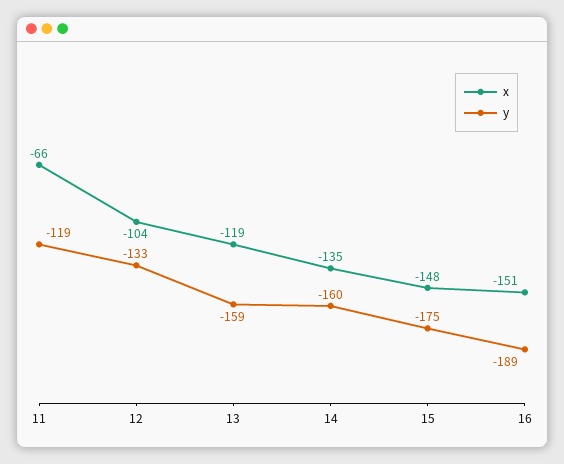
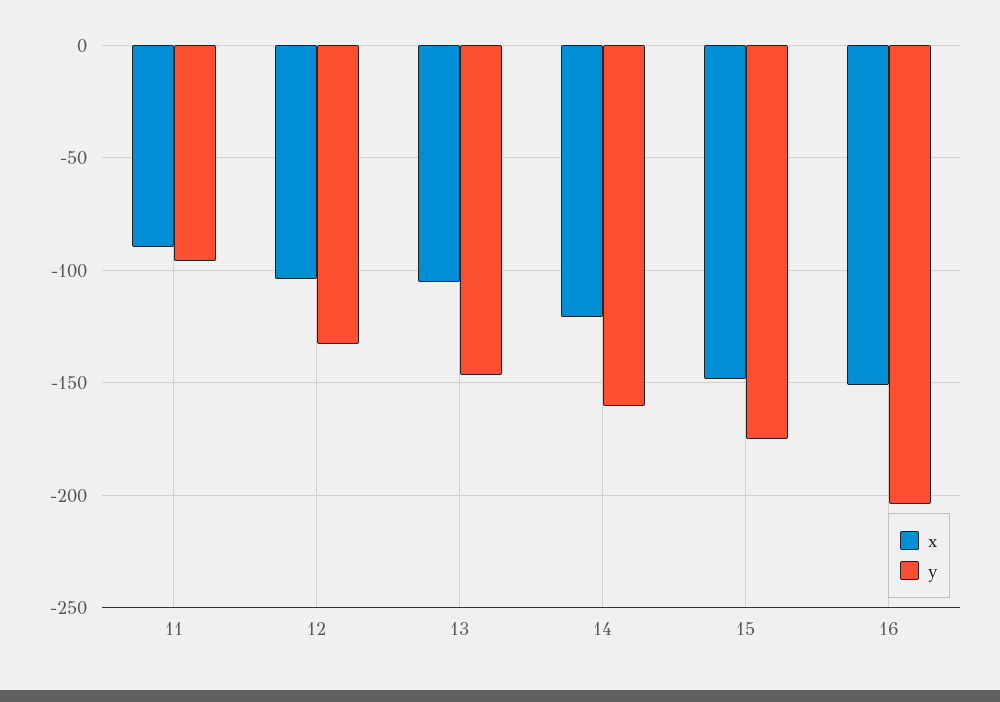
x, 11: -66 -> -90
y, 11: -119 -> -95
x, 13: -119 -> -105
y, 13: -159 -> -145
x, 14: -135 -> -120
y, 16: -189 -> -205

